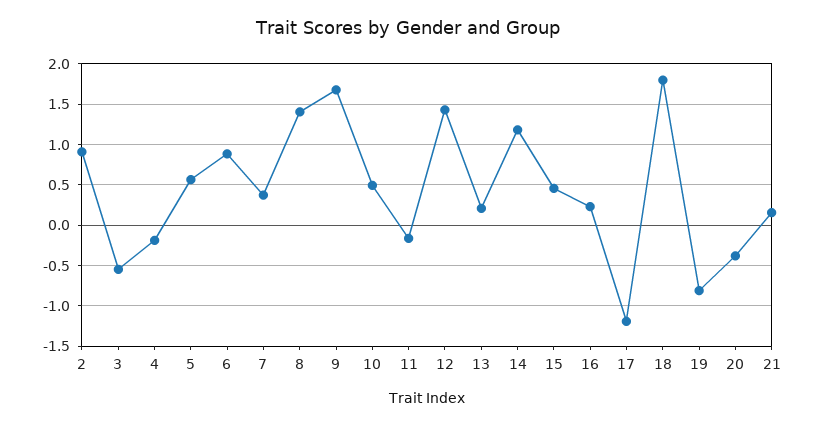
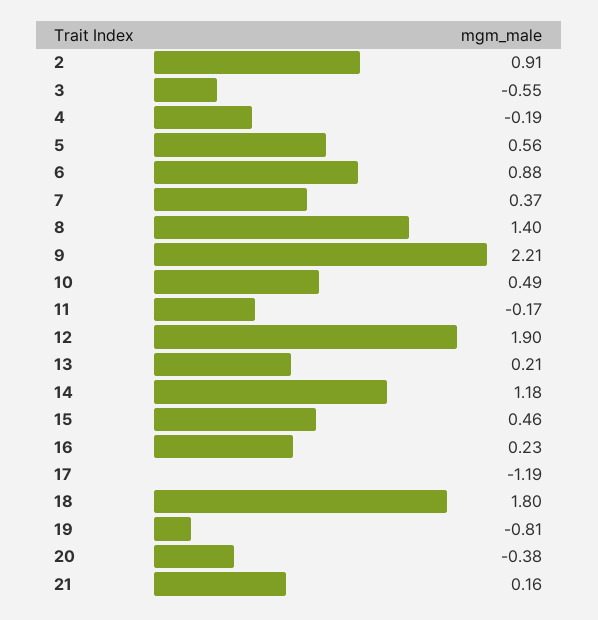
9: 1.7 -> 2.21
12: 1.4 -> 1.9

